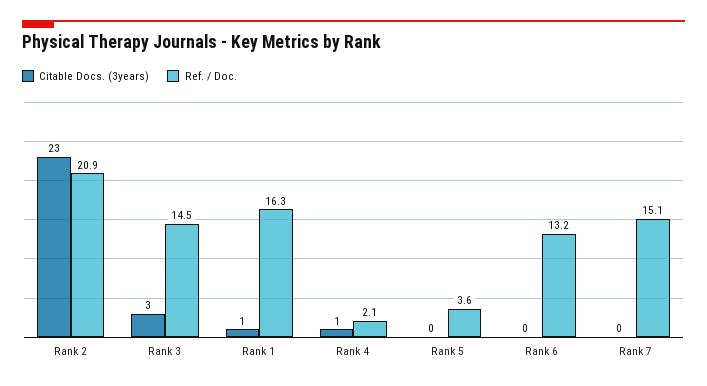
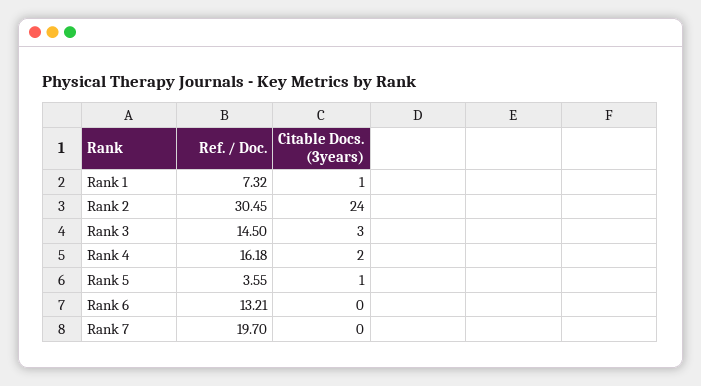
Citable Docs. (3years), Rank 2: 23 -> 24
Ref. / Doc., Rank 2: 20.9 -> 30.45
Ref. / Doc., Rank 1: 16.3 -> 7.32
Citable Docs. (3years), Rank 4: 1 -> 2
Ref. / Doc., Rank 4: 2.1 -> 16.18
Citable Docs. (3years), Rank 5: 0 -> 1
Ref. / Doc., Rank 7: 15.1 -> 19.7

